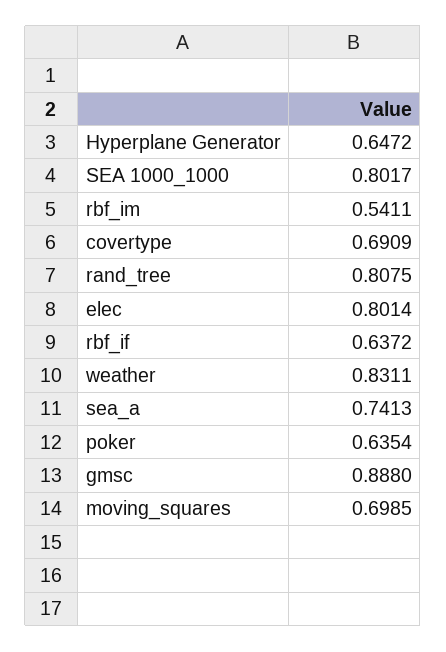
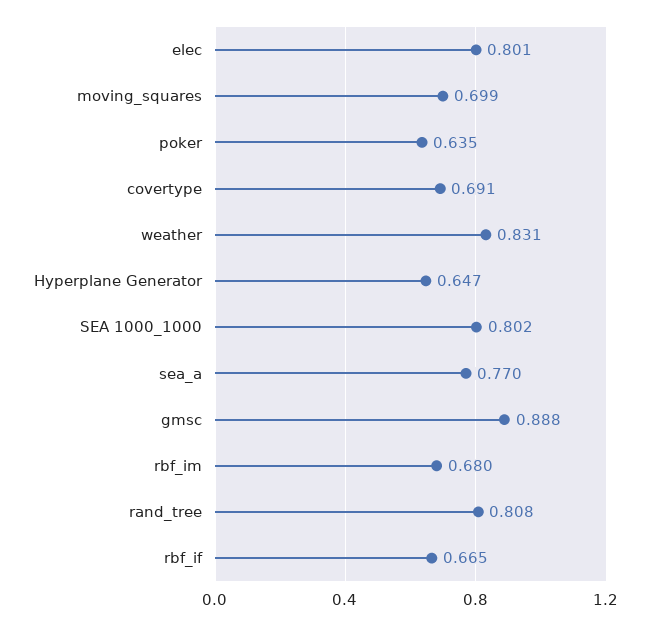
rbf_im: 0.5411 -> 0.68
rbf_if: 0.6372 -> 0.665
sea_a: 0.7413 -> 0.77

